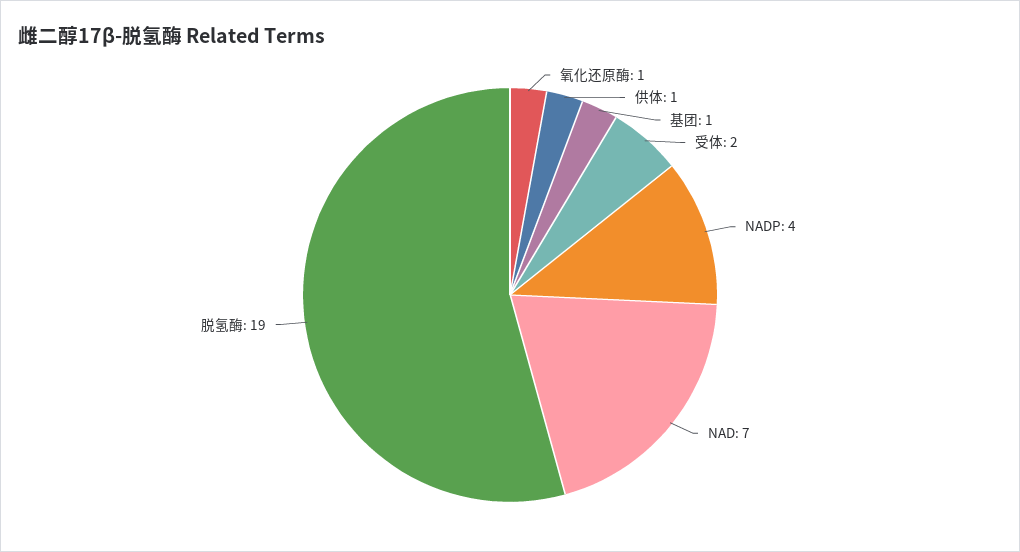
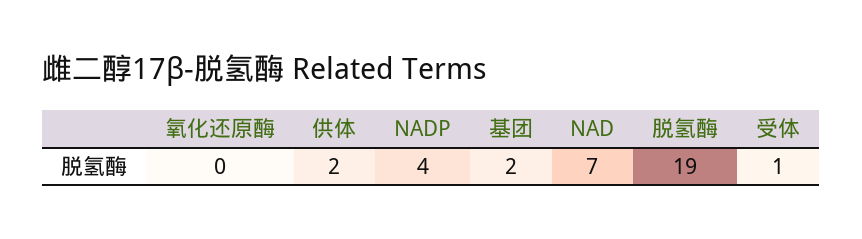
氧化还原酶: 1 -> 0
供体: 1 -> 2
基团: 1 -> 2
受体: 2 -> 1

